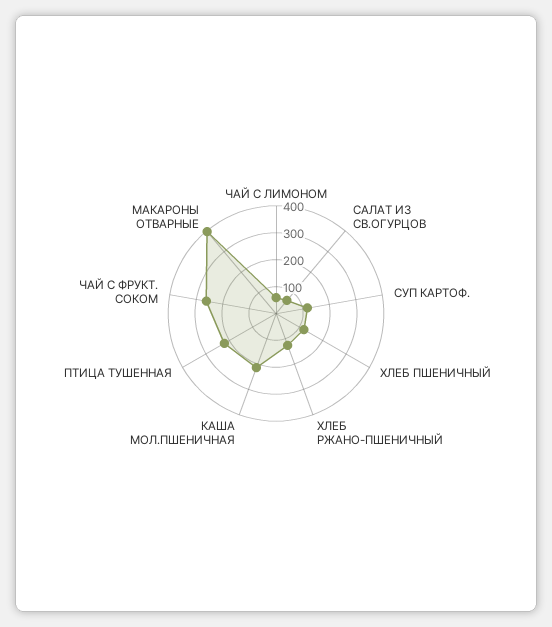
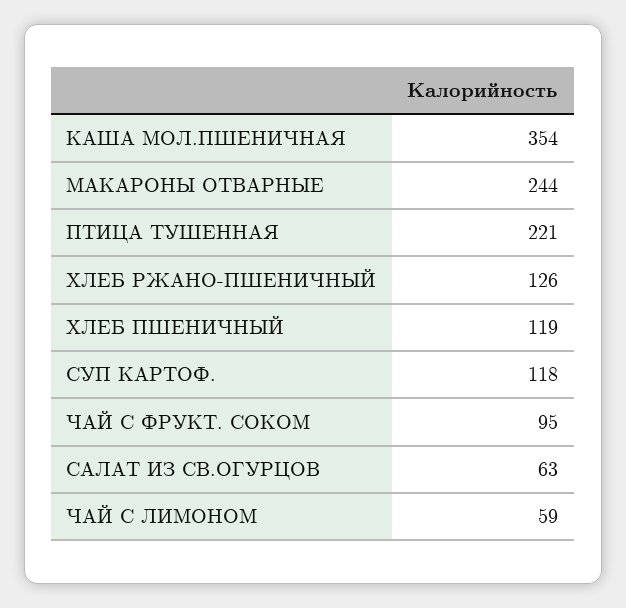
КАША МОЛ.ПШЕНИЧНАЯ: 200 -> 354
ЧАЙ С ФРУКТ. СОКОМ: 250 -> 95
МАКАРОНЫ ОТВАРНЫЕ: 400 -> 244

